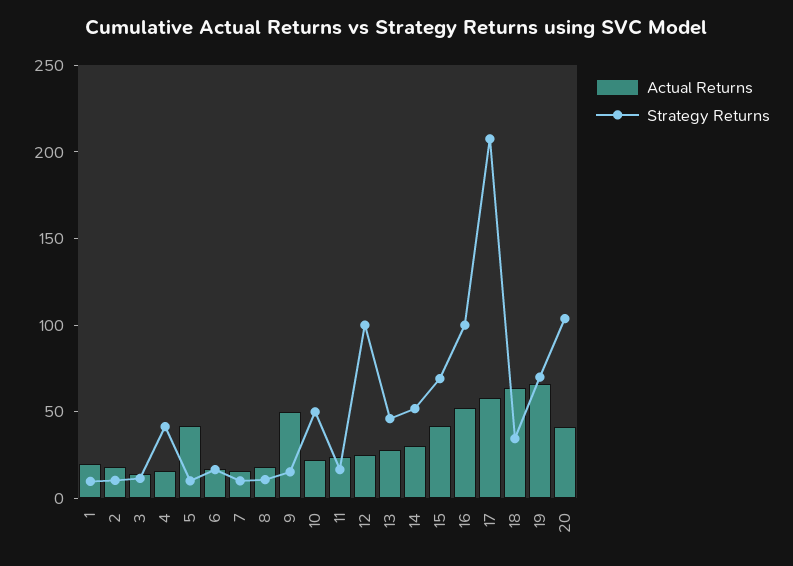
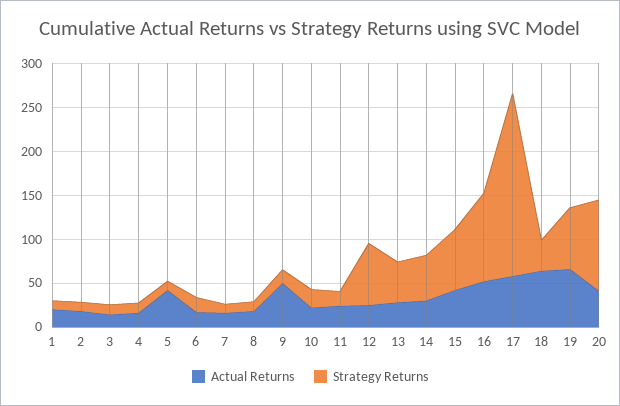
Strategy Returns, 4: 40 -> 10
Strategy Returns, 10: 50 -> 20
Strategy Returns, 12: 100 -> 70

